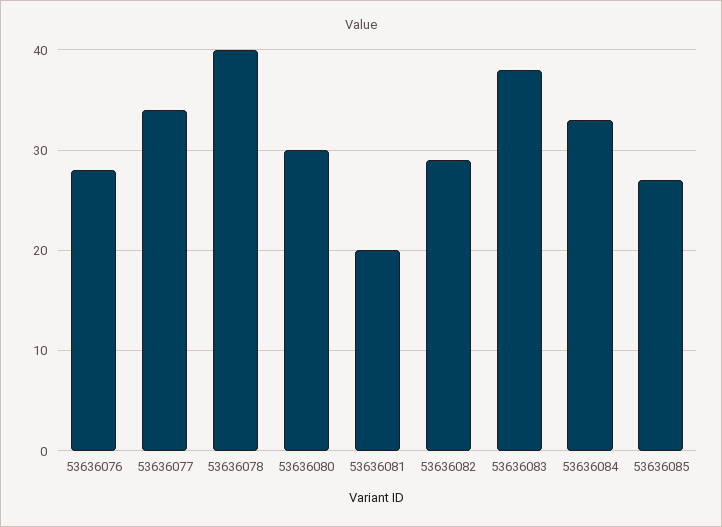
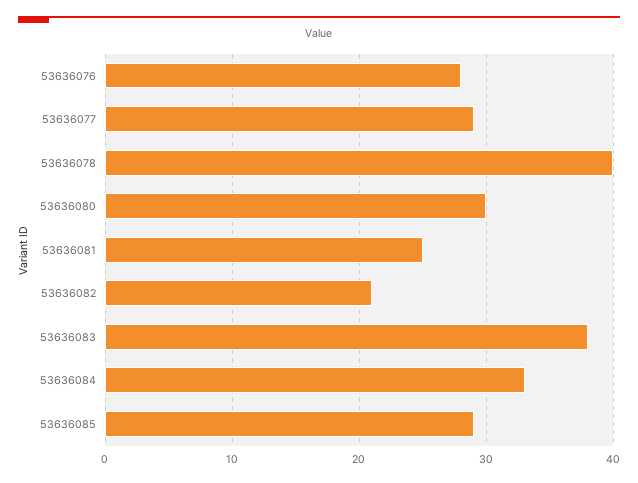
53636077: 34 -> 29
53636081: 20 -> 25
53636082: 29 -> 21
53636085: 27 -> 29

